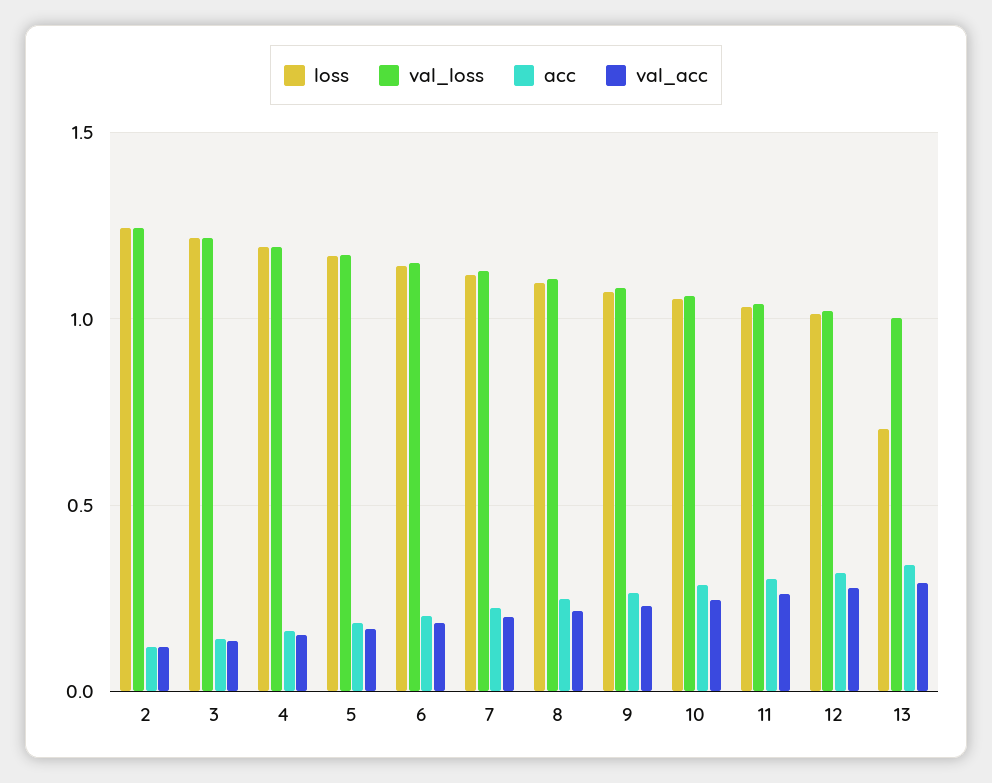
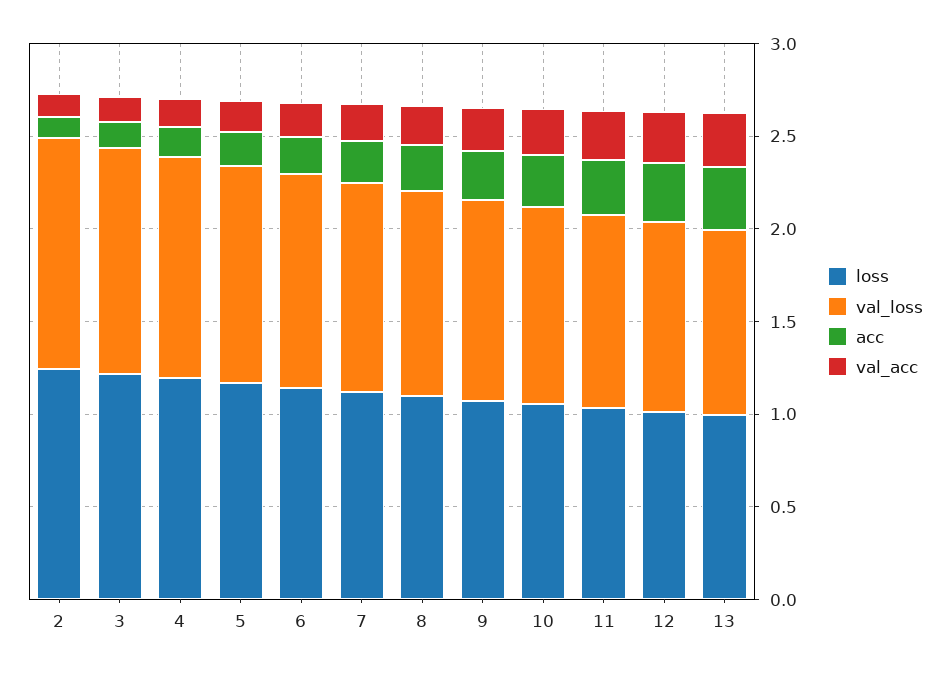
loss, 13: 0.7 -> 1

